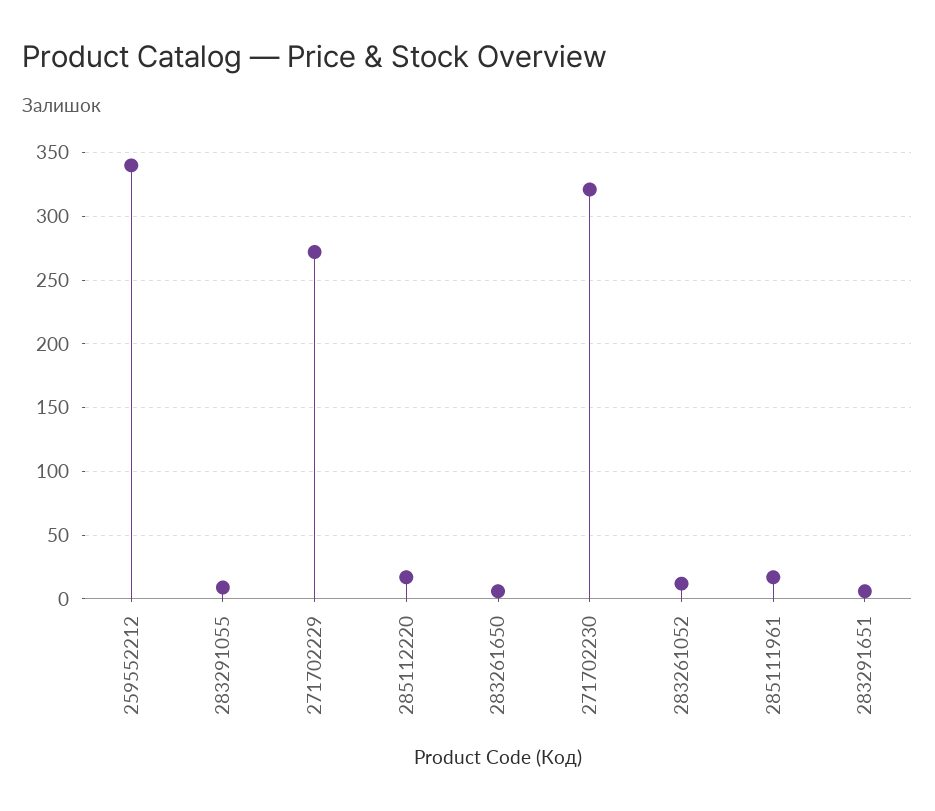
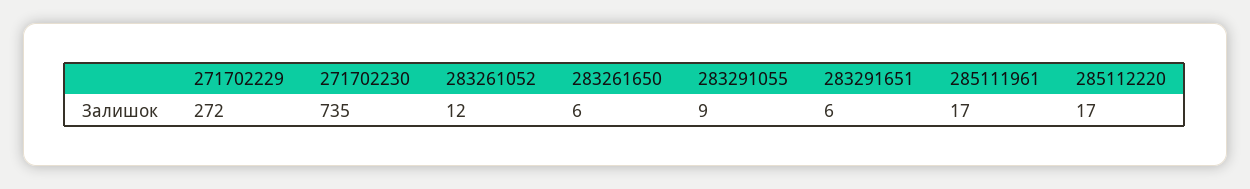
259552212: 340 -> none
271702230: 320 -> 735

